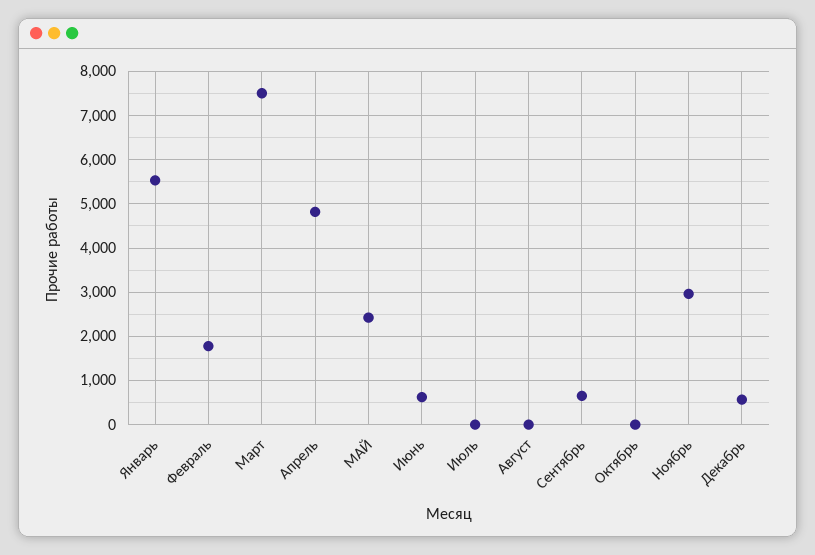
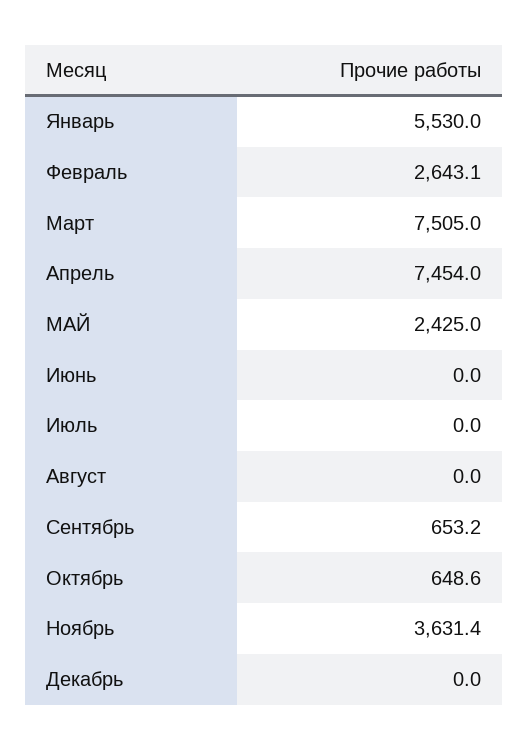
Февраль: 1800 -> 2643.1
Апрель: 4800 -> 7454
Июнь: 600 -> 0
Октябрь: 0 -> 648.6
Ноябрь: 3000 -> 3631.4
Декабрь: 600 -> 0

